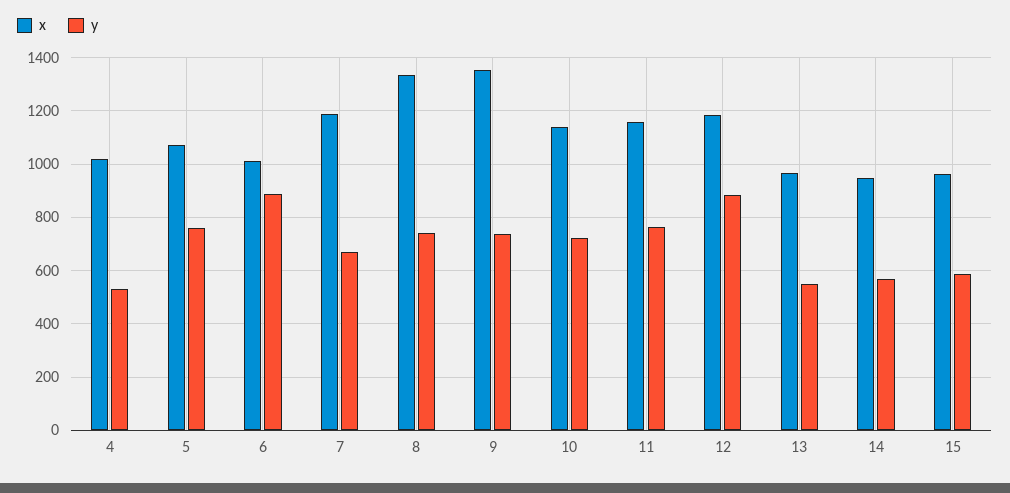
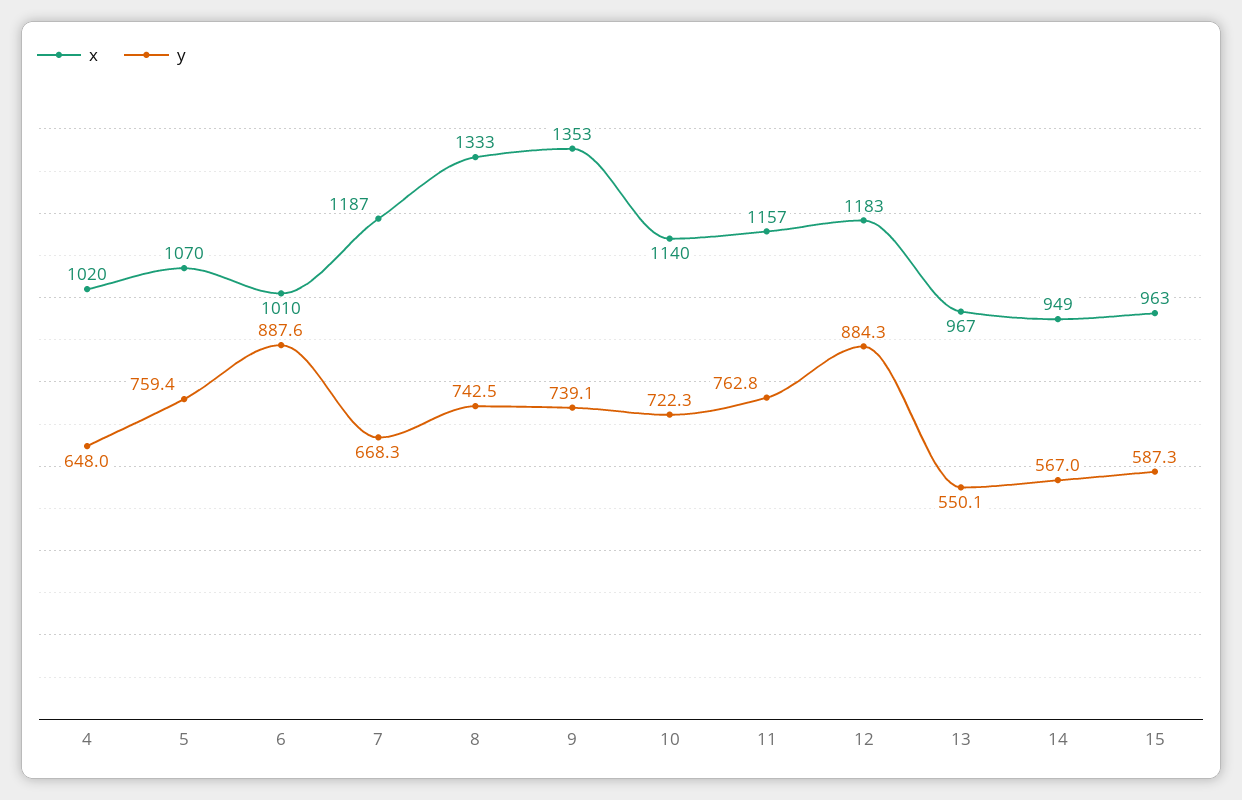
y, 4: 525 -> 648

